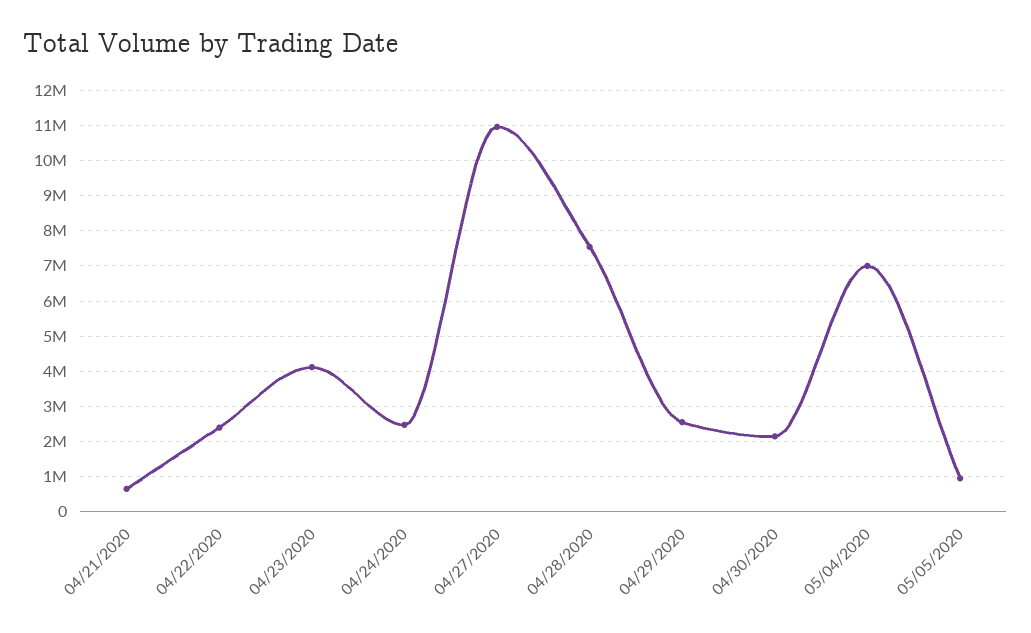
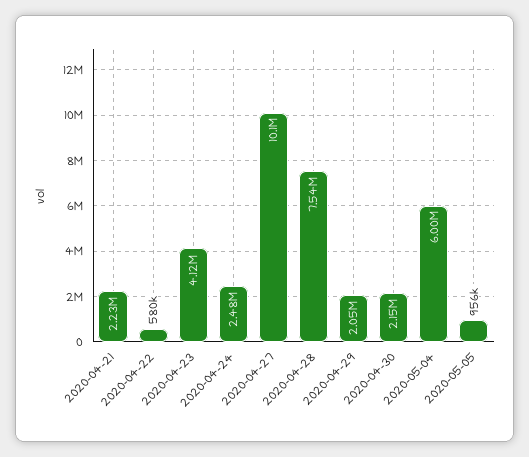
04/21/2020: 600000 -> 2230000
04/22/2020: 2400000 -> 580000
04/27/2020: 11000000 -> 10100000
04/29/2020: 2600000 -> 2050000
05/04/2020: 7000000 -> 6000000

